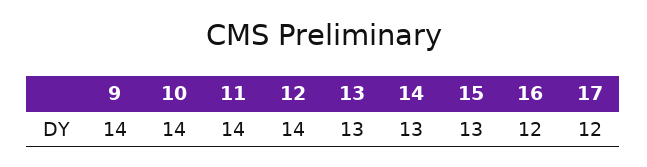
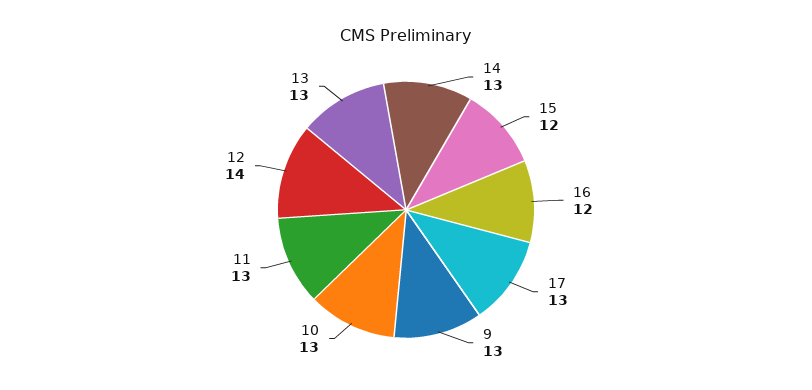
9: 14 -> 13
10: 14 -> 13
11: 14 -> 13
15: 13 -> 12
17: 12 -> 13

